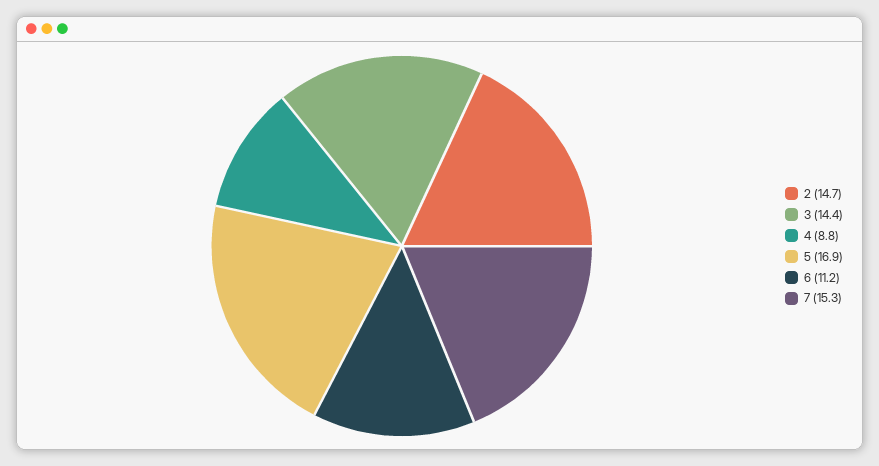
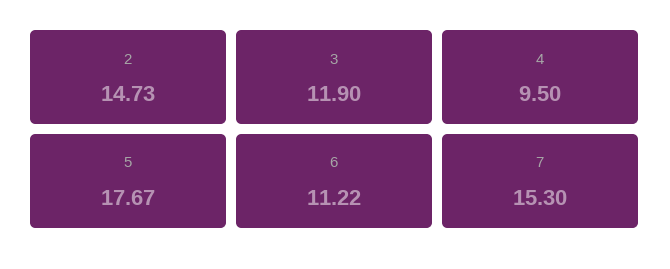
3: 14.4 -> 11.9
4: 8.8 -> 9.5
5: 16.9 -> 17.67

